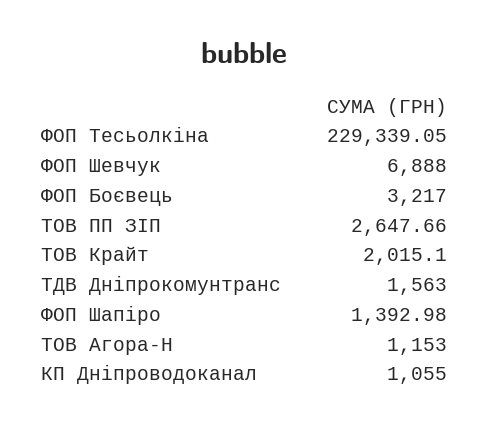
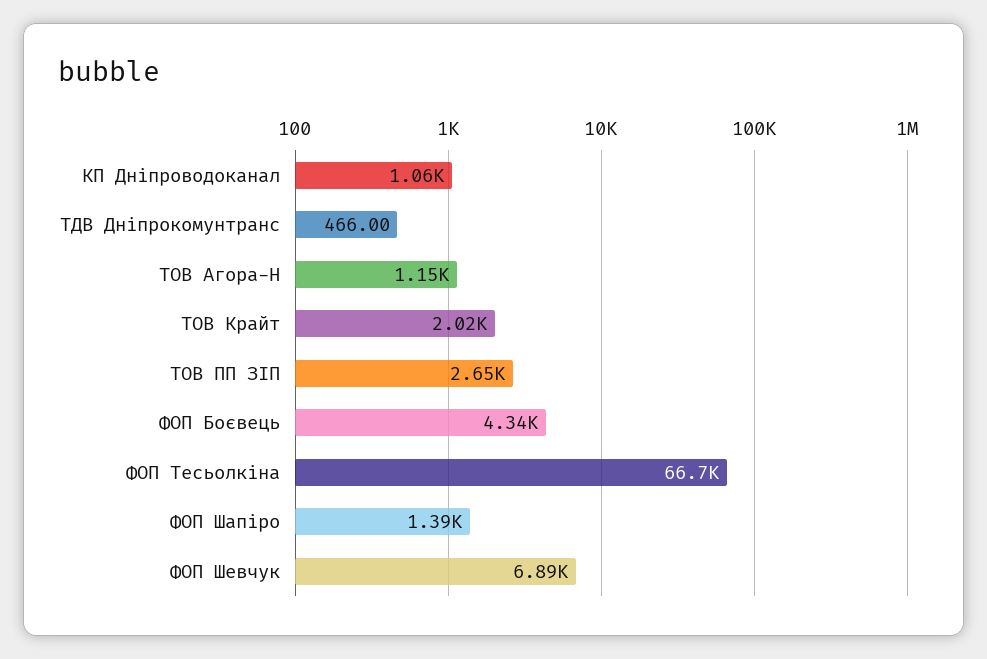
ФОП Тесьолкіна: 229339.05 -> 66700
ФОП Боєвець: 3217 -> 4340
ТДВ Дніпрокомунтранс: 1563 -> 466

